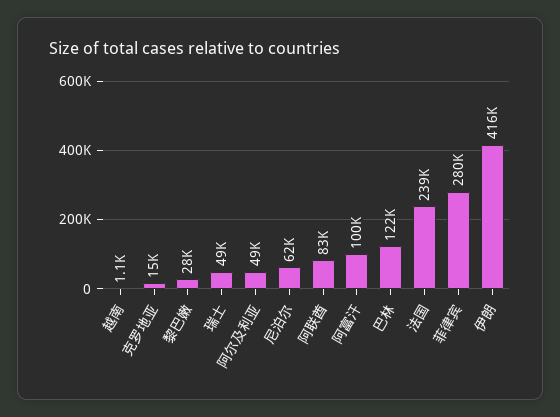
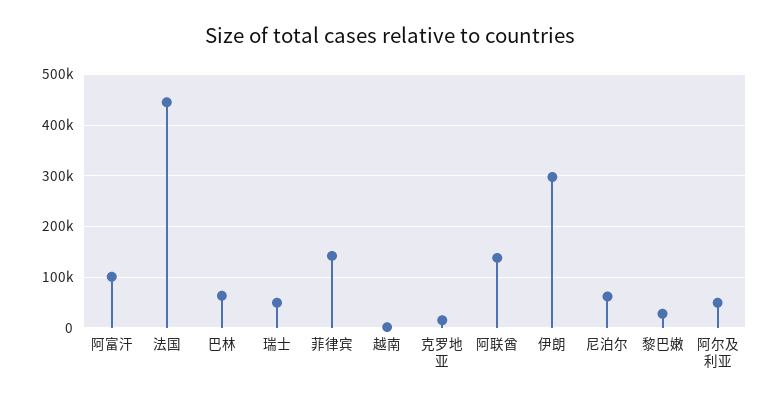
阿联酋: 83000 -> 140000
巴林: 122000 -> 60000
法国: 239000 -> 440000
菲律宾: 280000 -> 140000
伊朗: 416000 -> 300000

